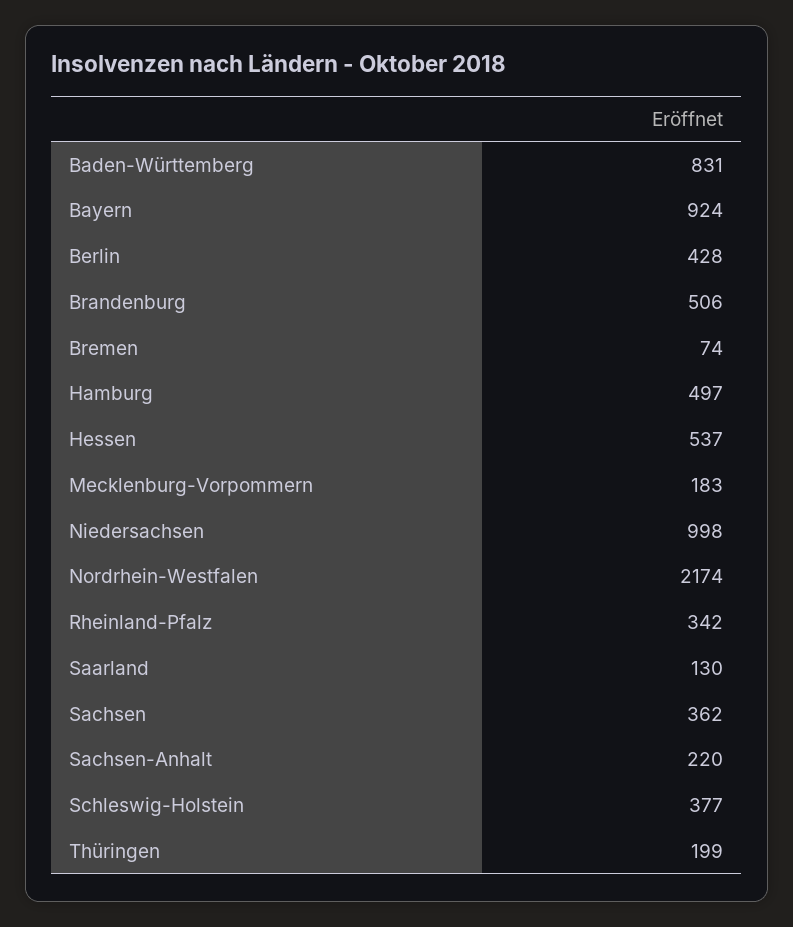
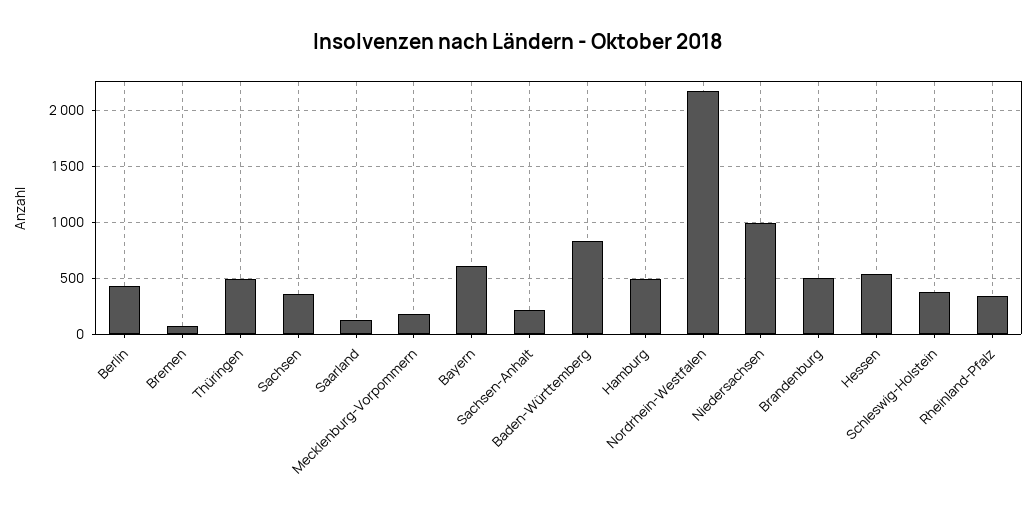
Bayern: 924 -> 600
Thüringen: 199 -> 500

